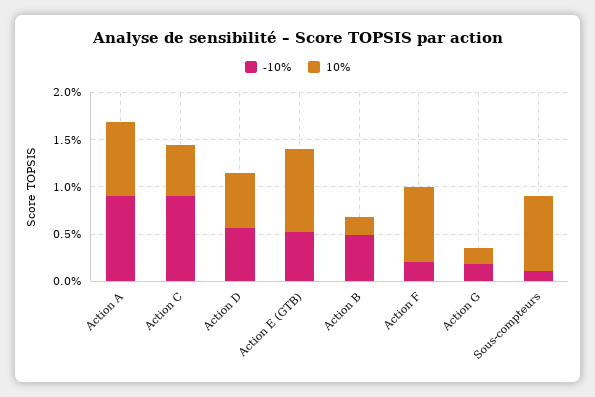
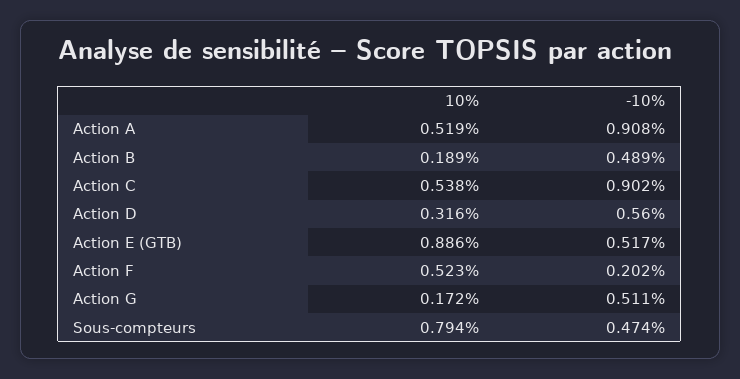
10%, Action A: 0.8 -> 0.519
10%, Action D: 0.6 -> 0.316
10%, Action F: 0.8 -> 0.523
-10%, Action G: 0.2 -> 0.511
-10%, Sous-compteurs: 0.1 -> 0.474

